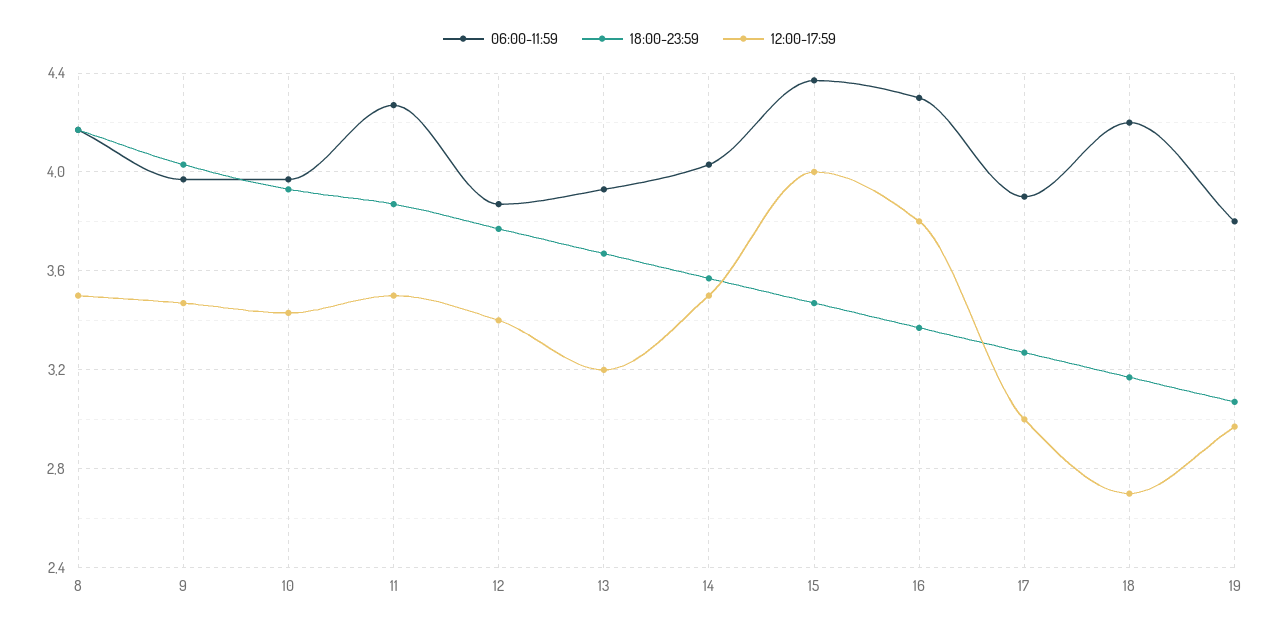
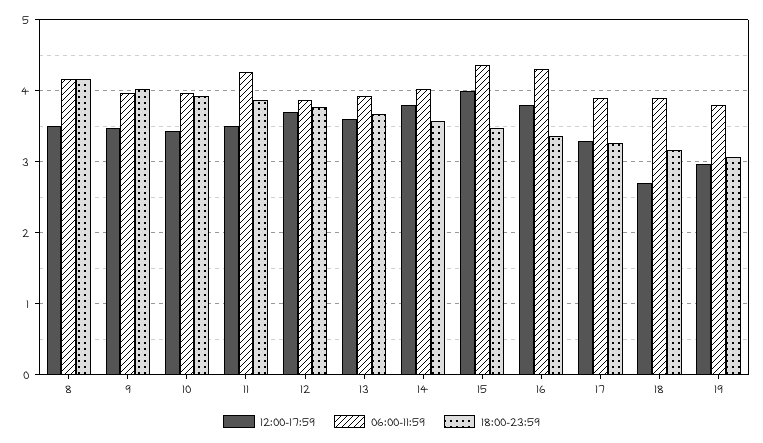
12:00-17:59, 12: 3.4 -> 3.7
12:00-17:59, 13: 3.2 -> 3.6
12:00-17:59, 14: 3.5 -> 3.8
12:00-17:59, 17: 3 -> 3.3
06:00-11:59, 18: 4.2 -> 3.9

